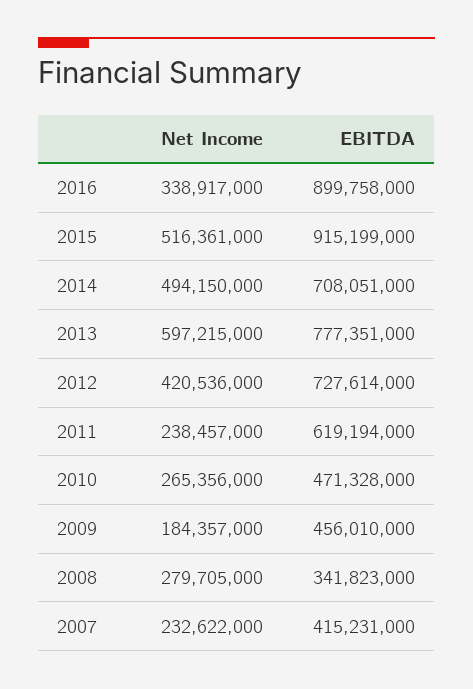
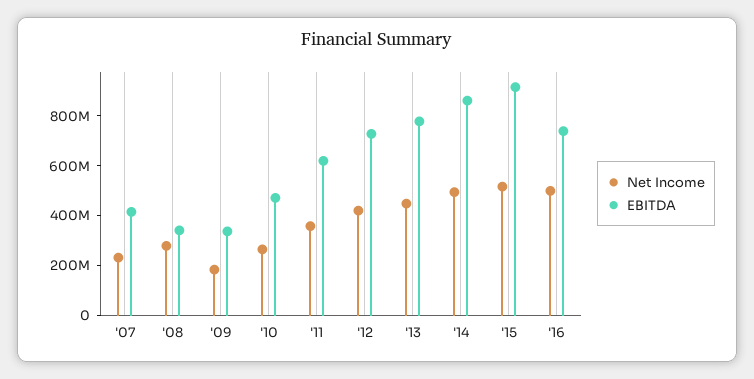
Net Income, 2016: 338917000 -> 500000000
EBITDA, 2016: 899758000 -> 750000000
EBITDA, 2014: 708051000 -> 850000000
Net Income, 2013: 597215000 -> 450000000
Net Income, 2011: 238457000 -> 350000000
EBITDA, 2009: 456010000 -> 350000000

